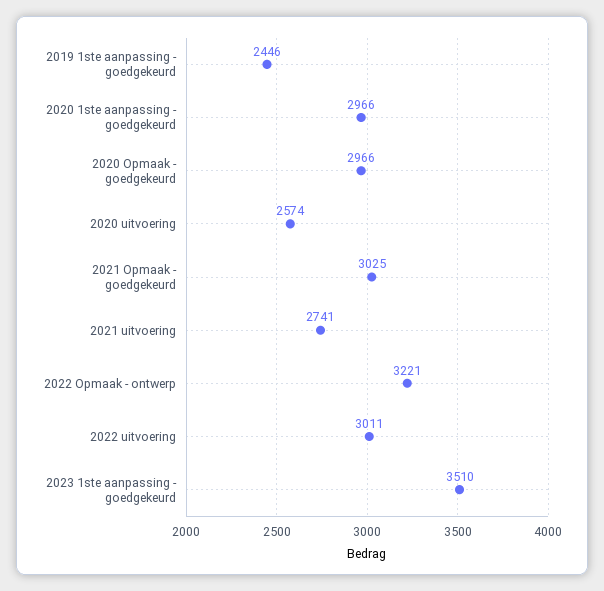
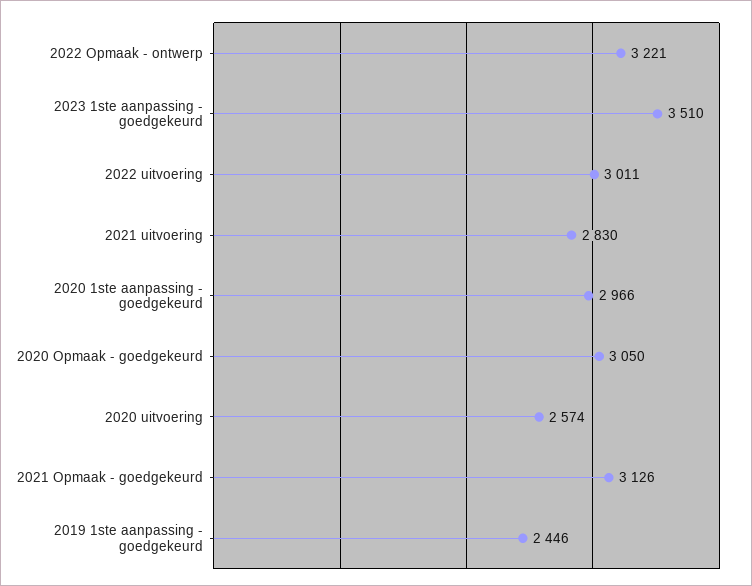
2020 Opmaak - goedgekeurd: 2966 -> 3050
2021 Opmaak - goedgekeurd: 3025 -> 3126
2021 uitvoering: 2741 -> 2830

